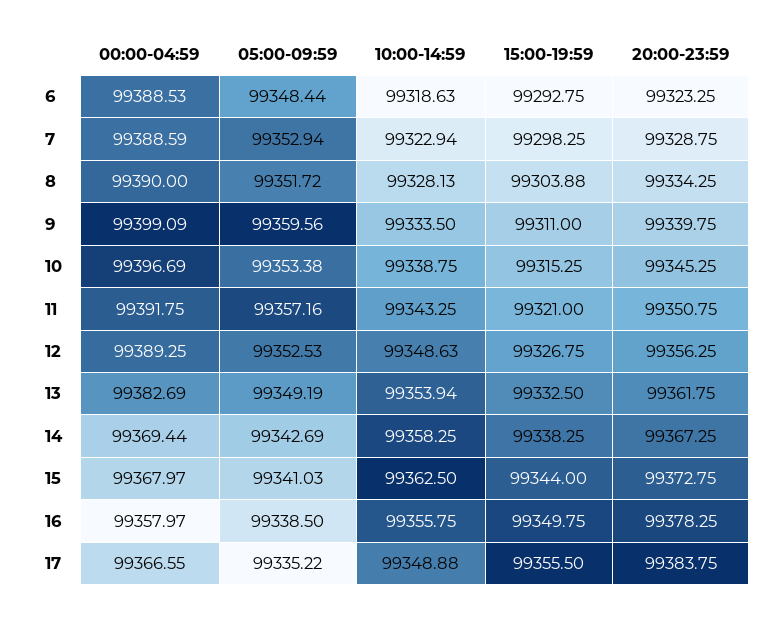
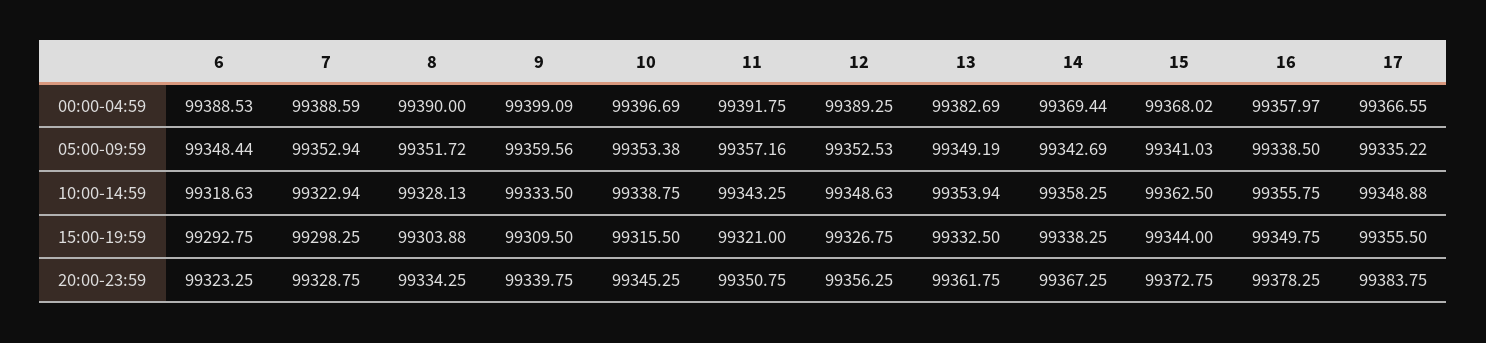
15:00-19:59, 9: 99311 -> 99309.5
15:00-19:59, 10: 99315.25 -> 99315.5
00:00-04:59, 15: 99367.97 -> 99368.02

